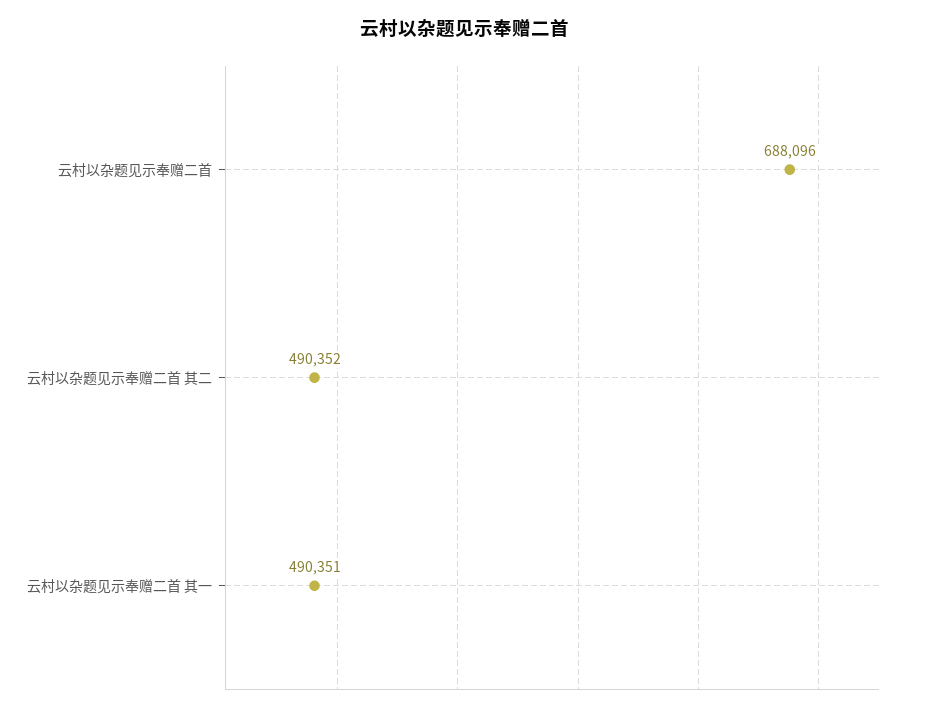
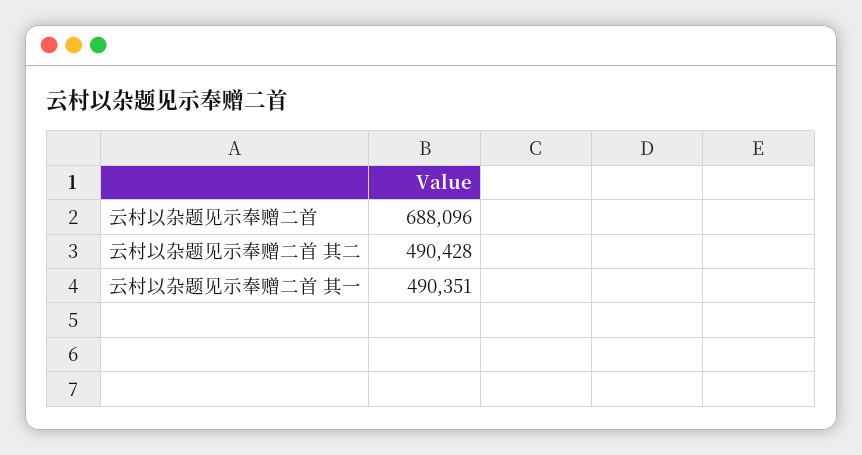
云村以杂题见示奉赠二首 其二: 490352 -> 490428

